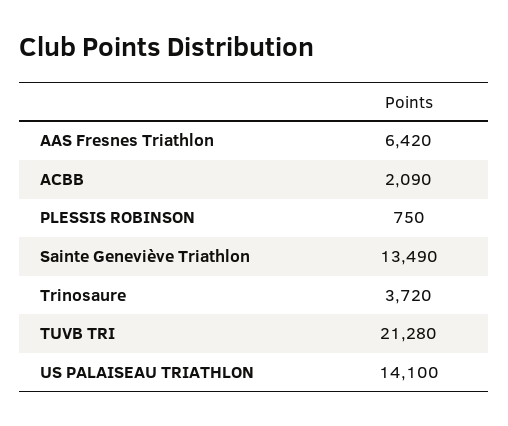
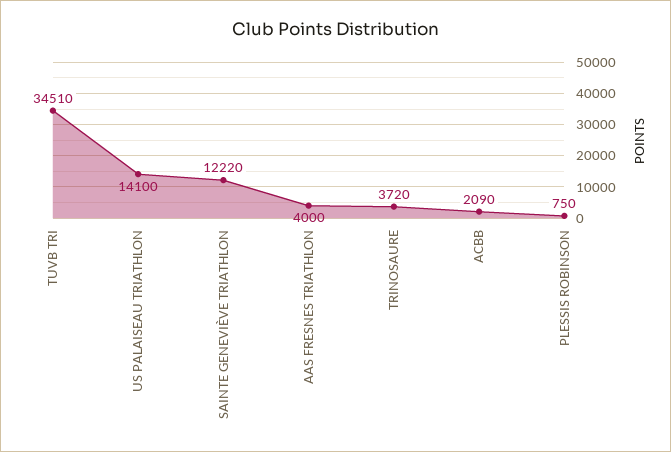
AAS Fresnes Triathlon: 6420 -> 4000
Sainte Geneviève Triathlon: 13490 -> 12220
TUVB TRI: 21280 -> 34510

